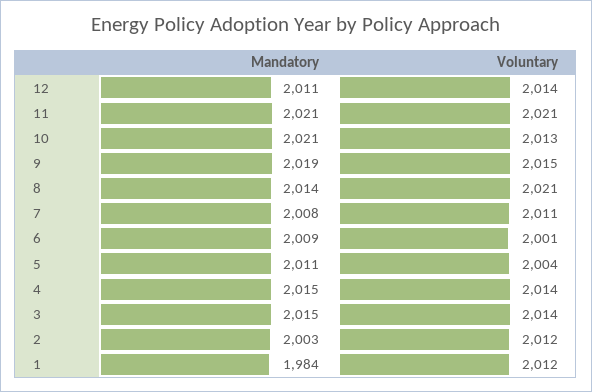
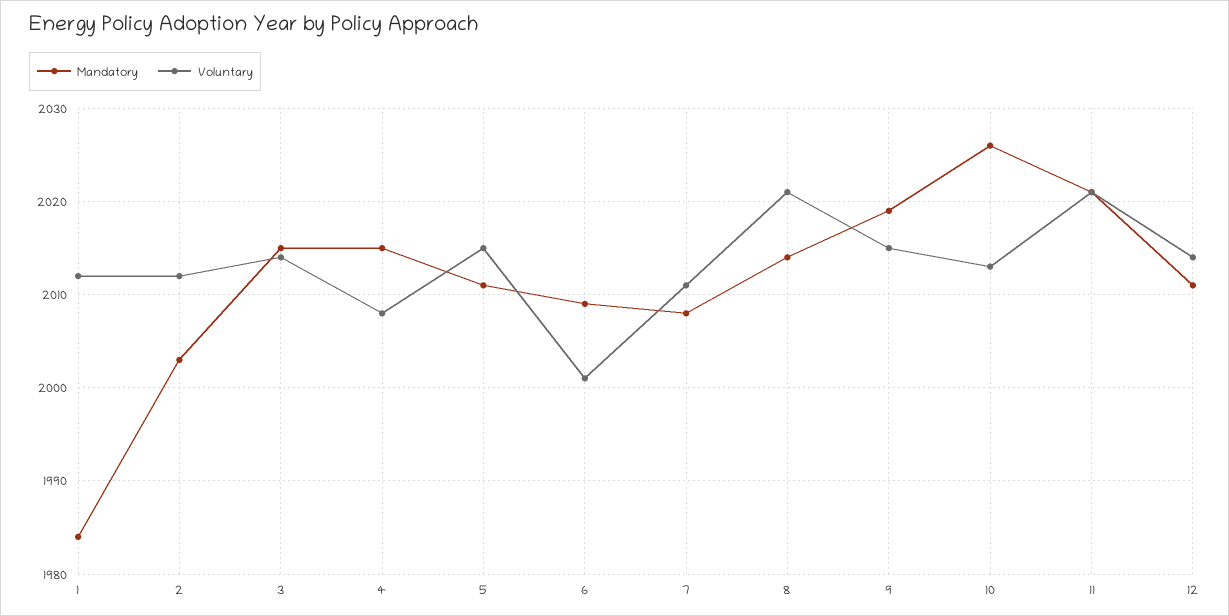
Mandatory, 10: 2021 -> 2026
Voluntary, 5: 2004 -> 2015
Voluntary, 4: 2014 -> 2008

